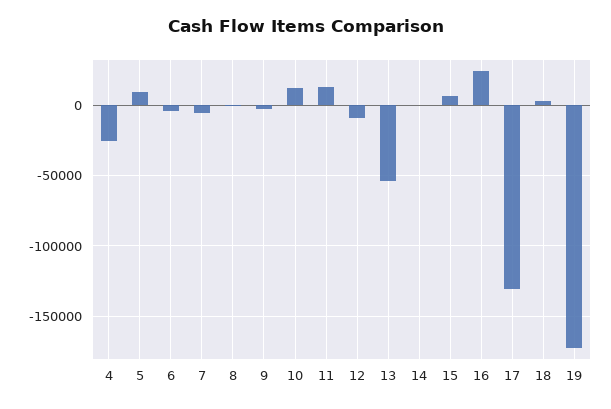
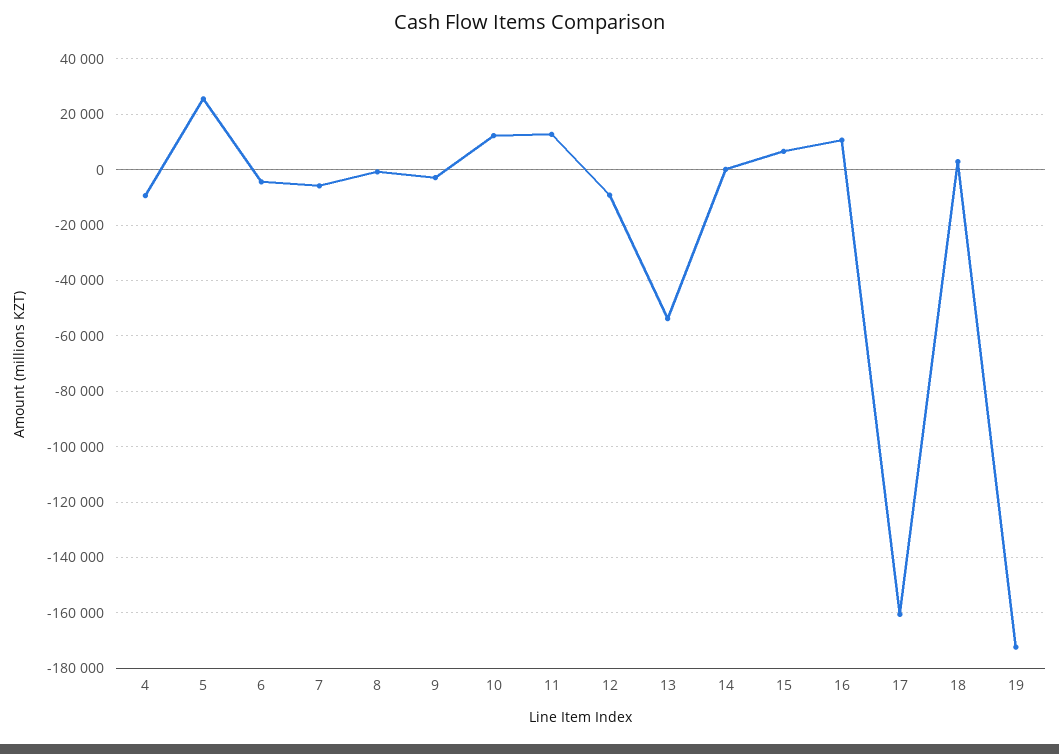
4: -25000 -> -10000
5: 10000 -> 25000
16: 25000 -> 10000
17: -130000 -> -160000

